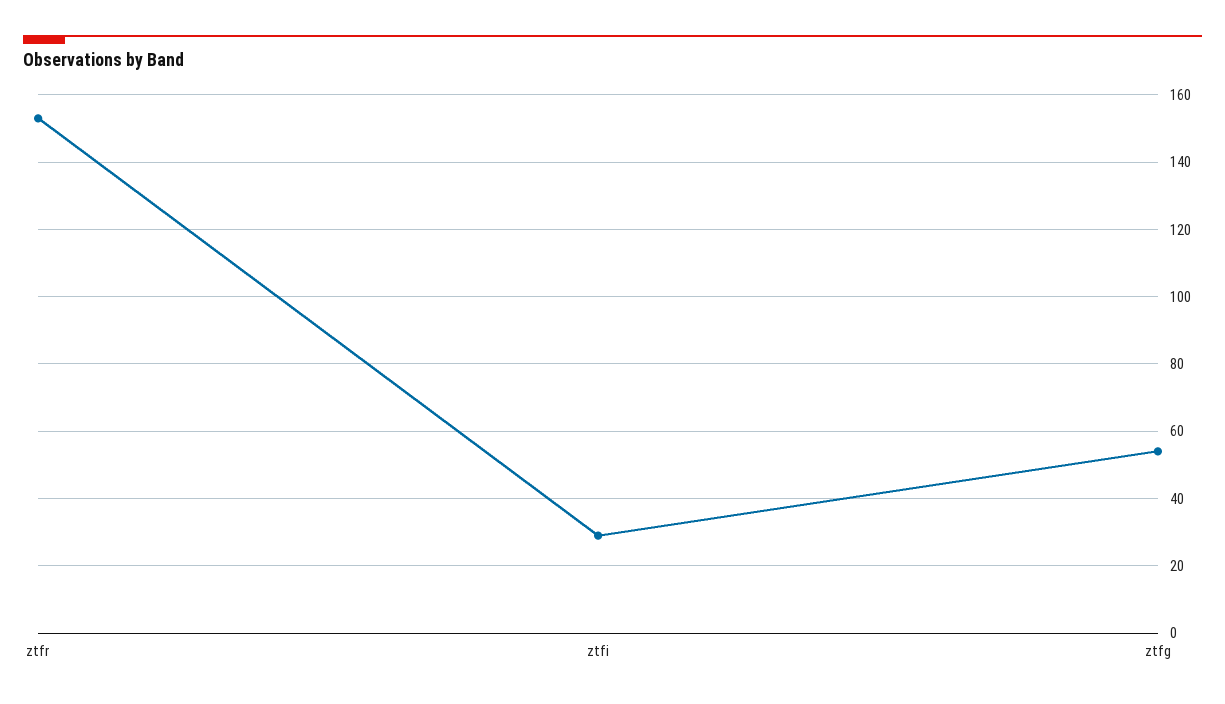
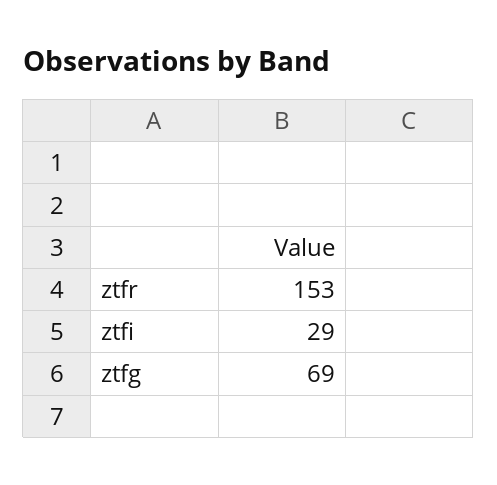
ztfg: 55 -> 69

